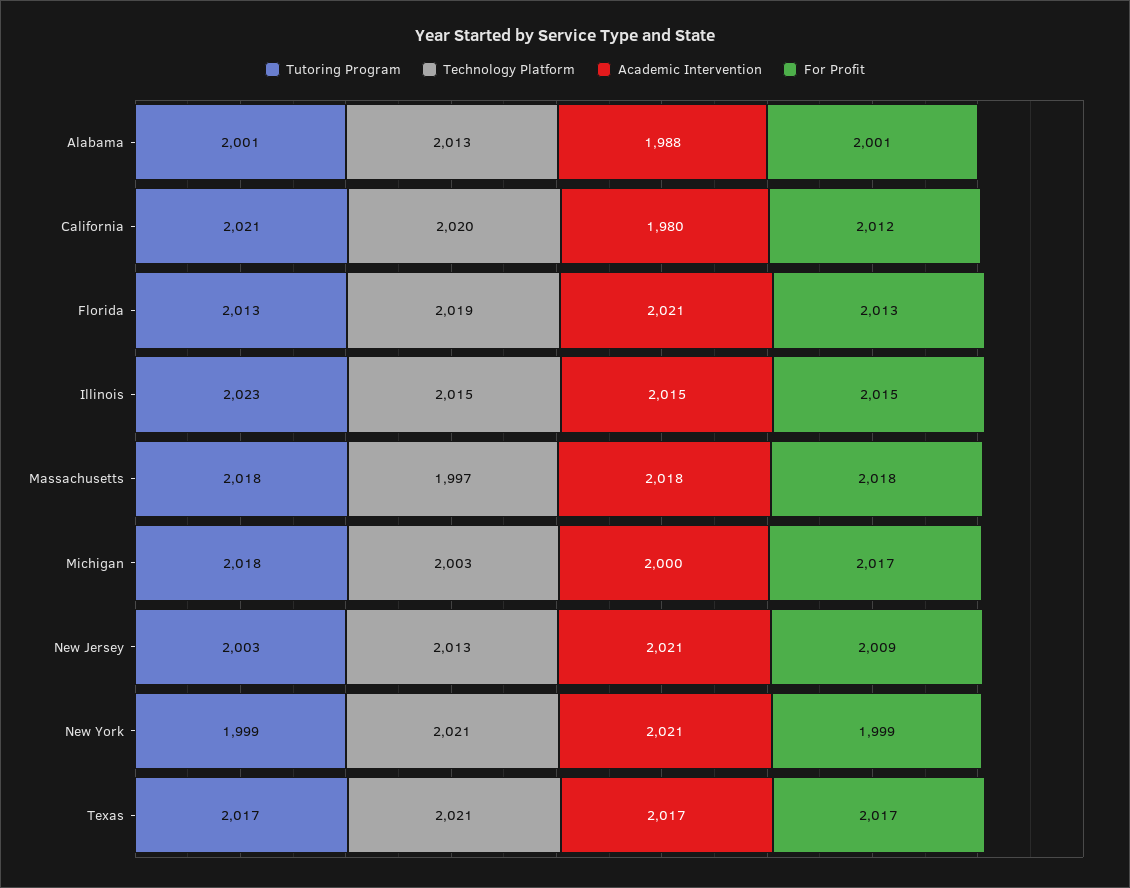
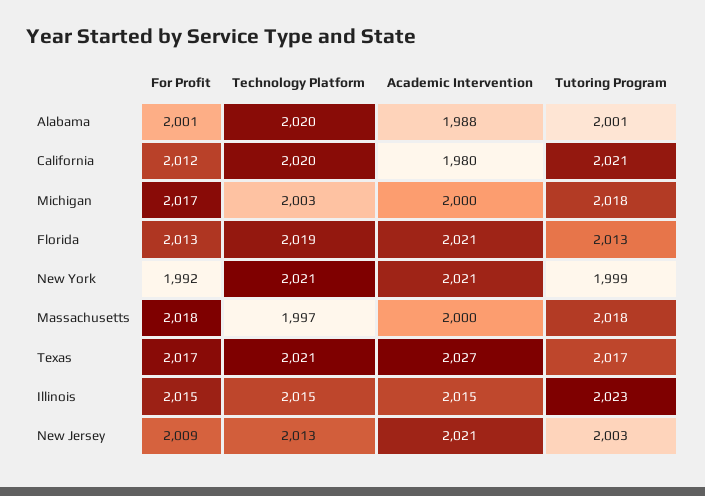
Technology Platform, Alabama: 2013 -> 2020
Academic Intervention, Massachusetts: 2018 -> 2000
For Profit, New York: 1999 -> 1992
Academic Intervention, Texas: 2017 -> 2027

